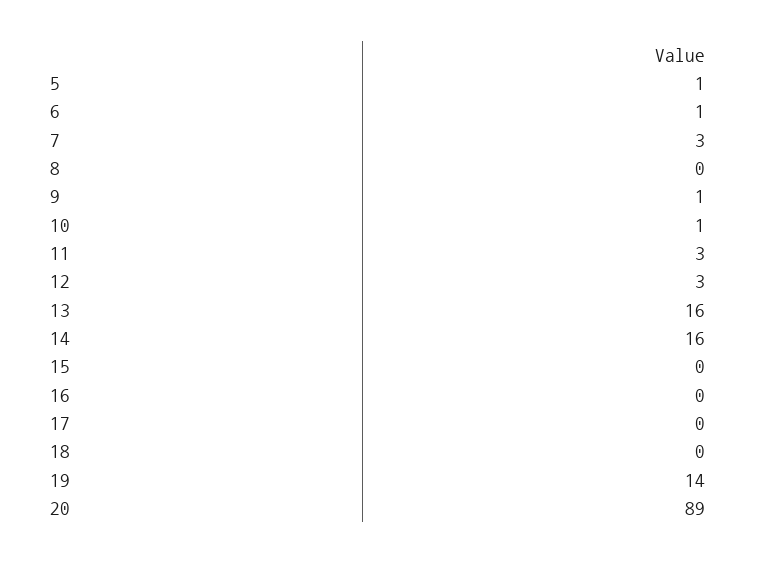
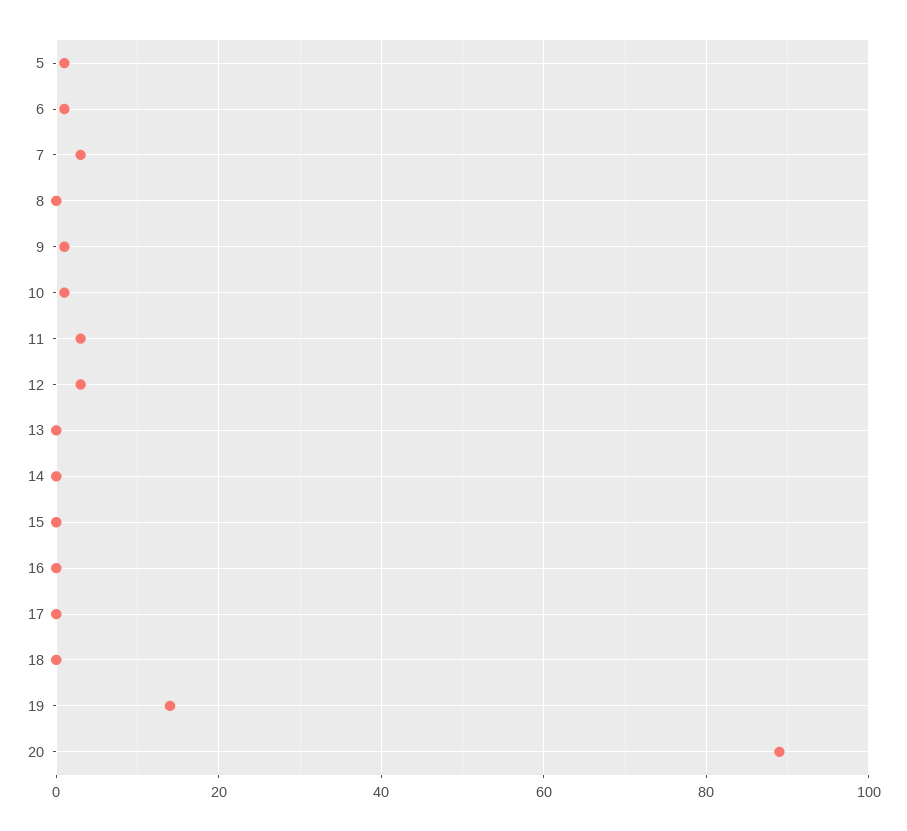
13: 16 -> 0
14: 16 -> 0

